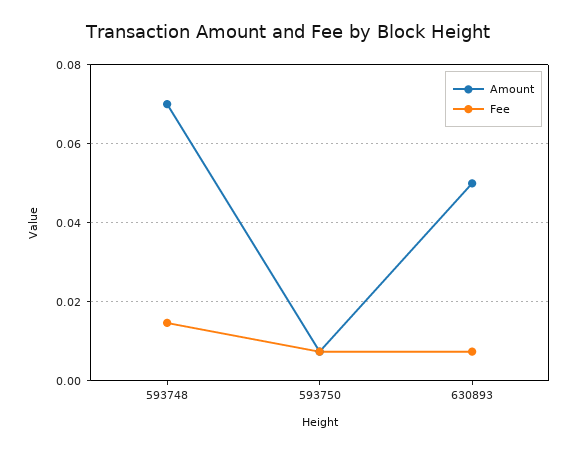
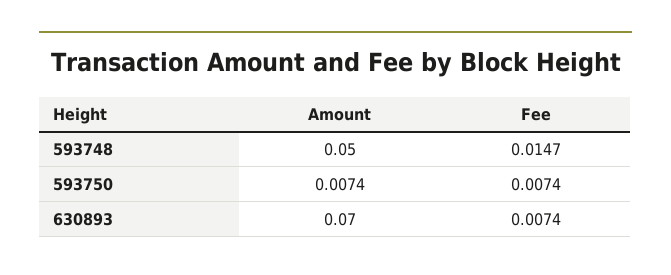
Amount, 593748: 0.07 -> 0.05
Amount, 630893: 0.05 -> 0.07

